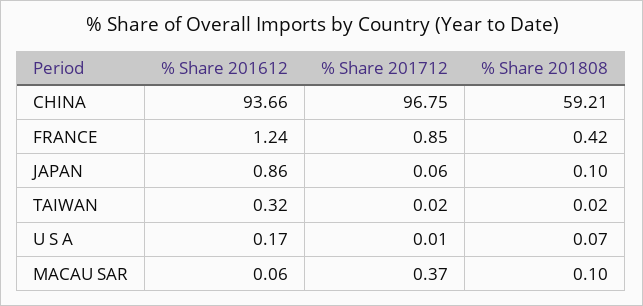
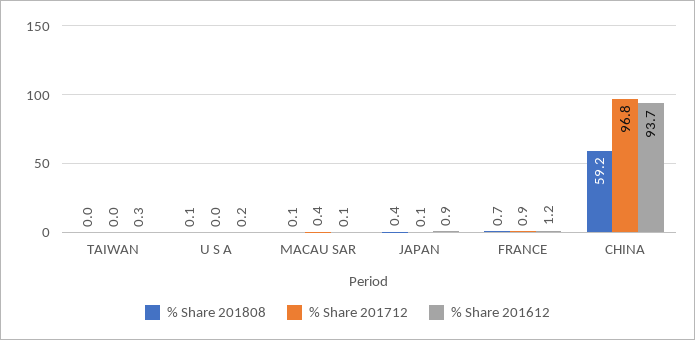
% Share 201808, FRANCE: 0.42 -> 0.7
% Share 201808, JAPAN: 0.1 -> 0.4

